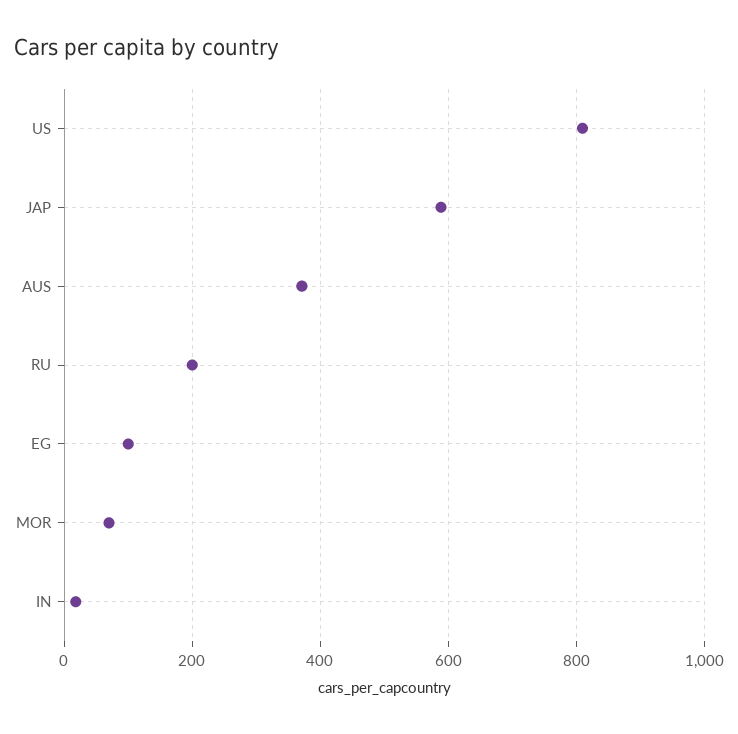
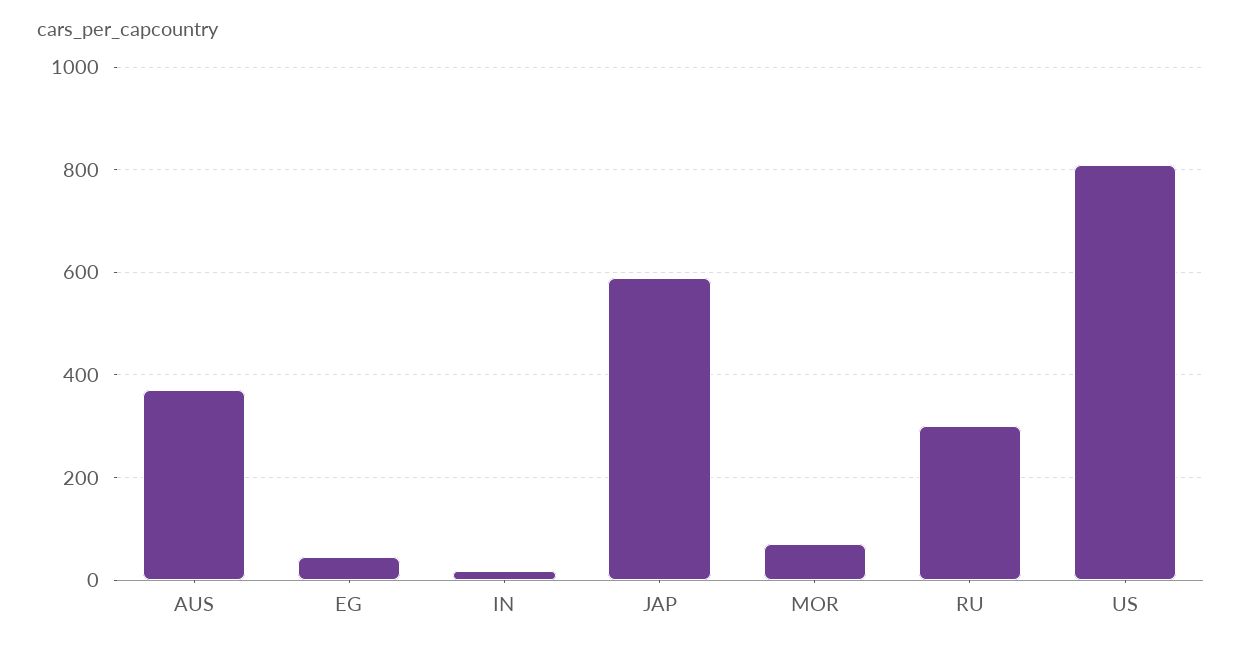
RU: 200 -> 300
EG: 100 -> 40

